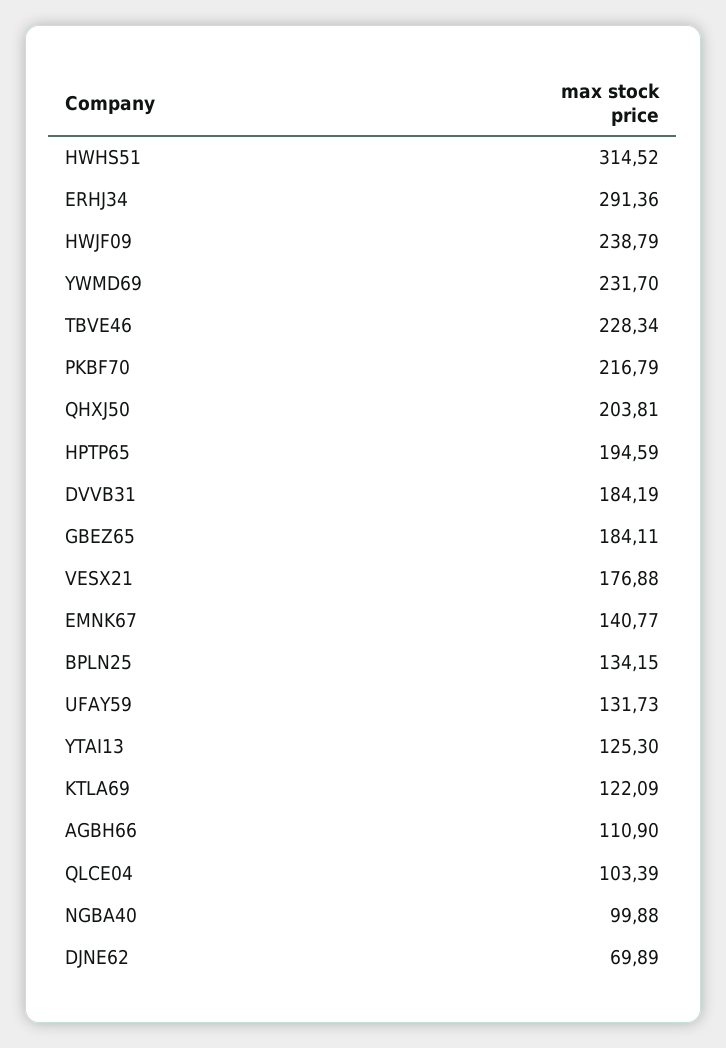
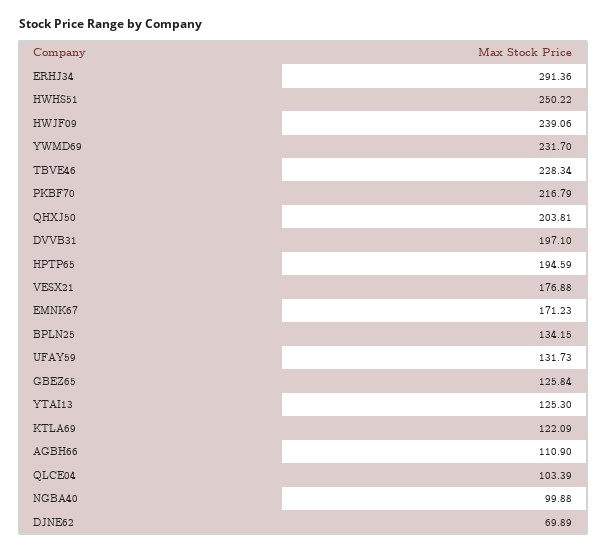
HWHS51: 314.52 -> 250.22
HWJF09: 238.79 -> 239.06
DVVB31: 184.19 -> 197.1
GBEZ65: 184.11 -> 125.84
EMNK67: 140.77 -> 171.23

